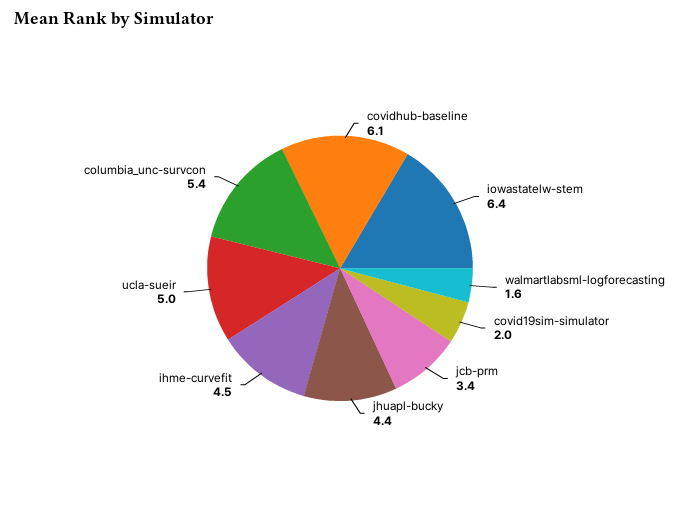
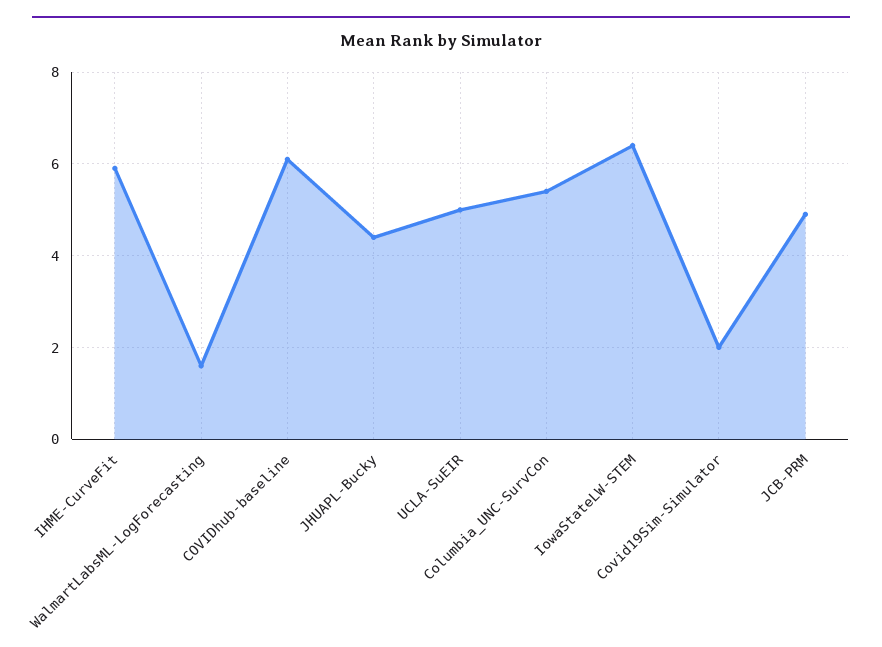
jcb-prm: 3.4 -> 5
ihme-curvefit: 4.5 -> 6

